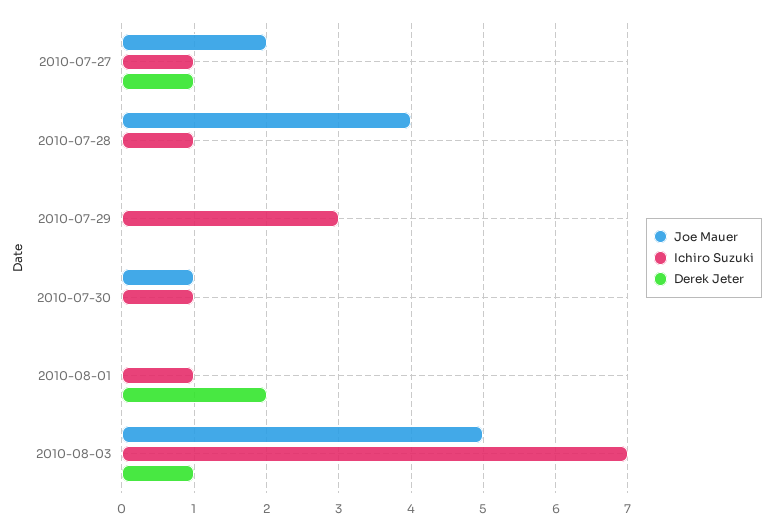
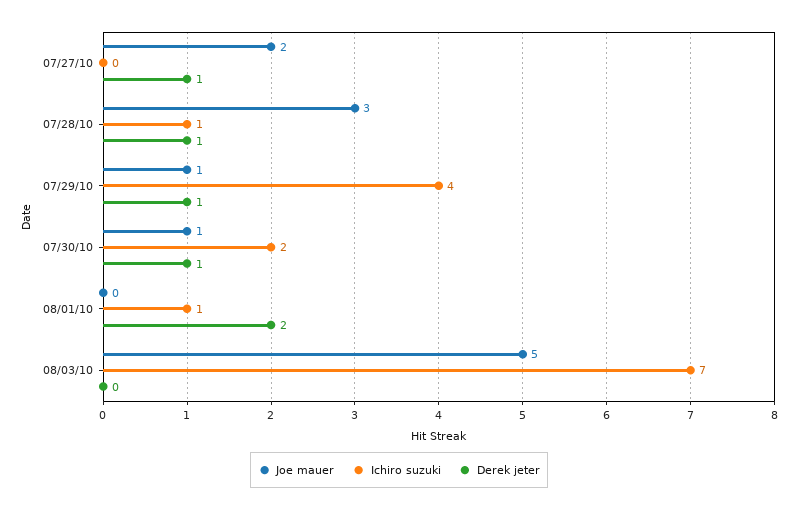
Ichiro Suzuki, 2010-07-27: 1 -> 0
Joe Mauer, 2010-07-28: 4 -> 3
Derek Jeter, 2010-07-28: 0 -> 1
Joe Mauer, 2010-07-29: 0 -> 1
Ichiro Suzuki, 2010-07-29: 3 -> 4
Derek Jeter, 2010-07-29: 0 -> 1
Ichiro Suzuki, 2010-07-30: 1 -> 2
Derek Jeter, 2010-07-30: 0 -> 1
Derek Jeter, 2010-08-03: 1 -> 0

